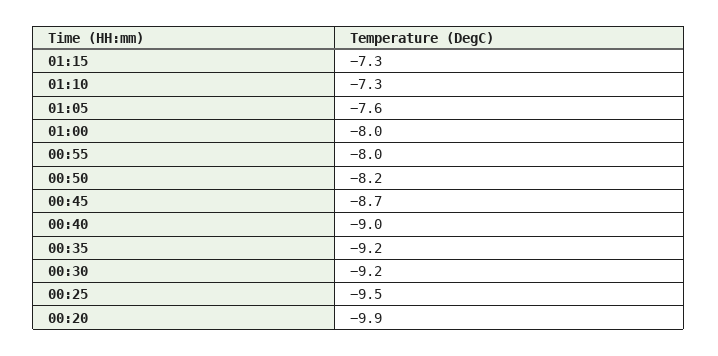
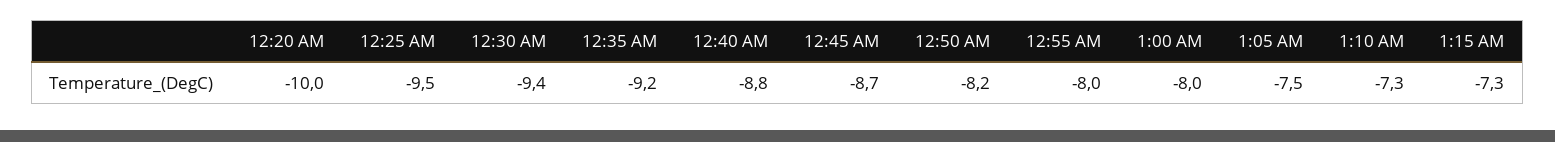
01:05: -7.6 -> -7.5
00:40: -9 -> -8.8
00:30: -9.2 -> -9.4
00:20: -9.9 -> -10

